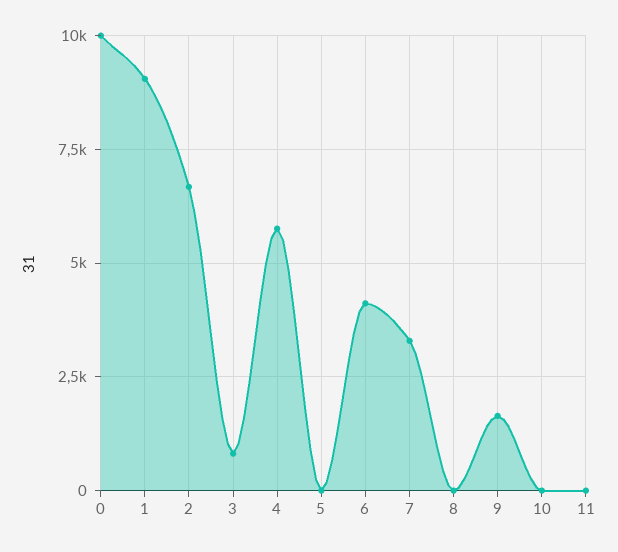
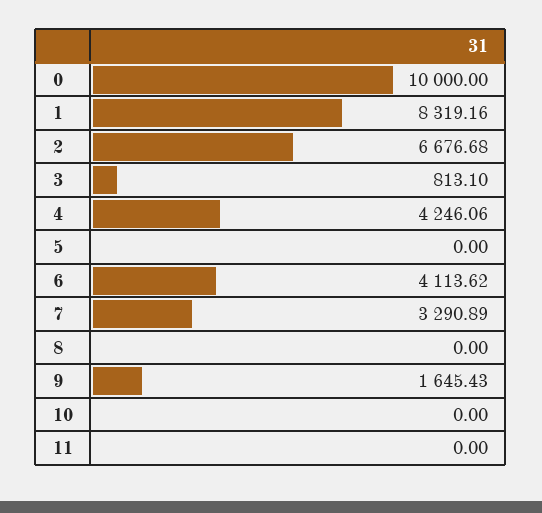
1: 9000 -> 8319.16
4: 5750 -> 4246.06

